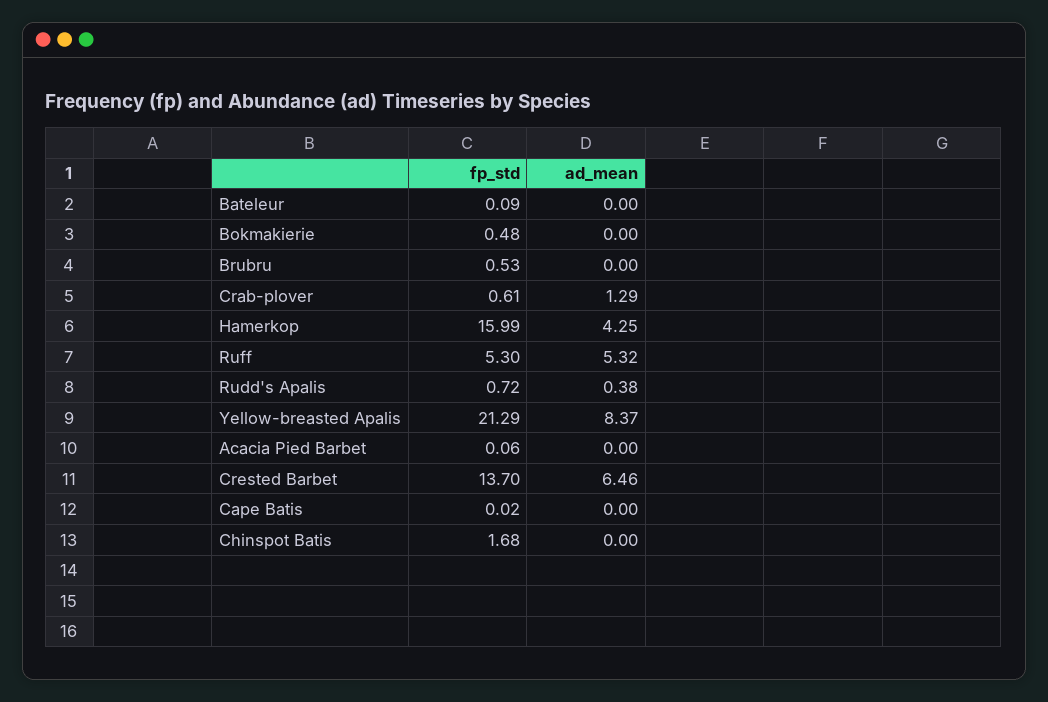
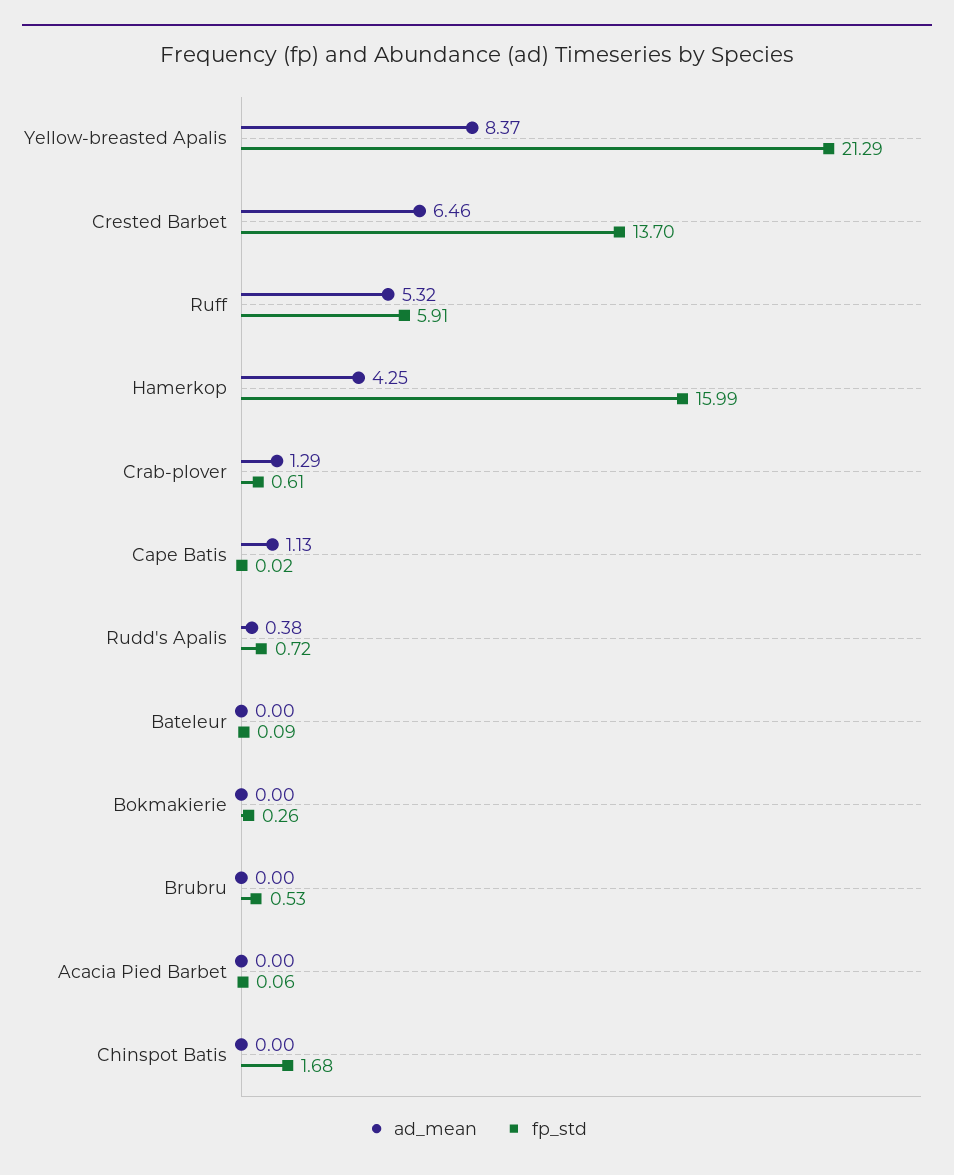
fp_std, Bokmakierie: 0.48 -> 0.26
fp_std, Ruff: 5.3 -> 5.91
ad_mean, Cape Batis: 0 -> 1.13

